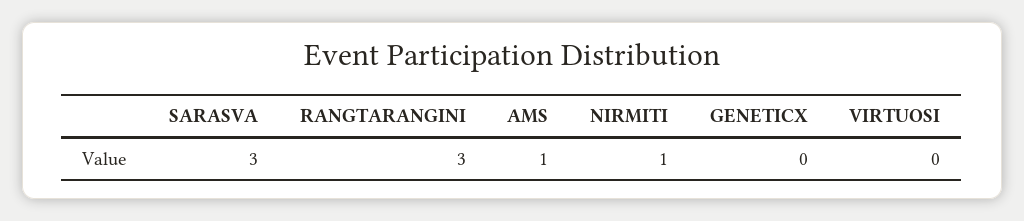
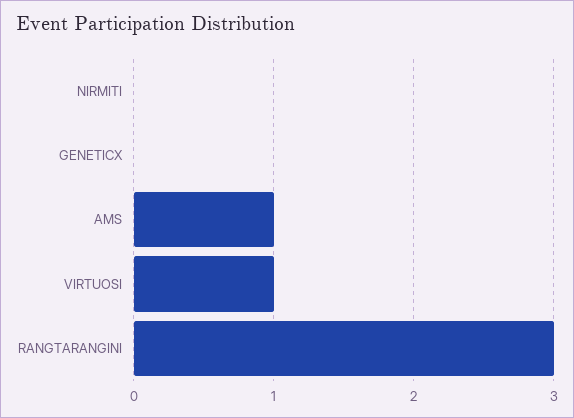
SARASVA: 3 -> none
NIRMITI: 1 -> 0
VIRTUOSI: 0 -> 1

